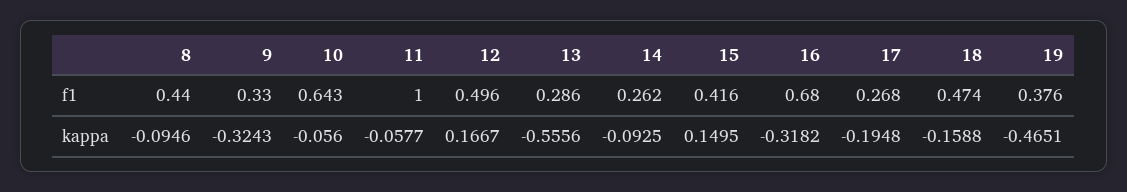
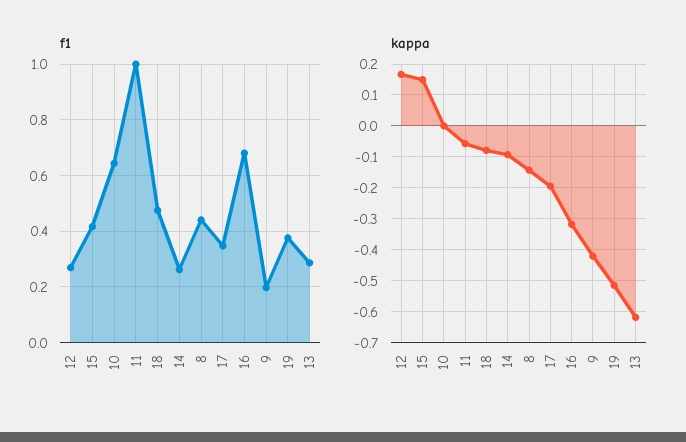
f1, 9: 0.33 -> 0.2
f1, 12: 0.496 -> 0.275
f1, 17: 0.268 -> 0.35
kappa, 8: -0.0946 -> -0.14
kappa, 9: -0.3243 -> -0.42
kappa, 10: -0.056 -> 0
kappa, 13: -0.5556 -> -0.62
kappa, 18: -0.1588 -> -0.08
kappa, 19: -0.4651 -> -0.52

